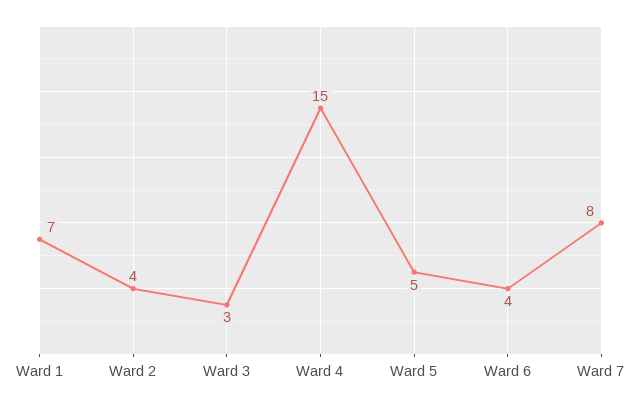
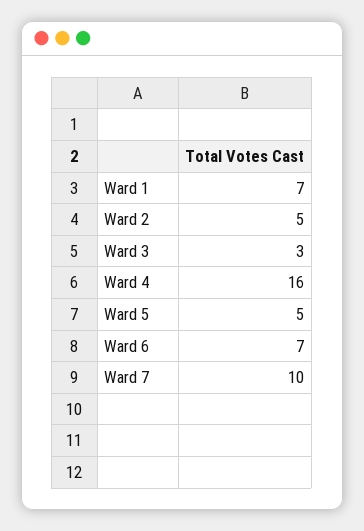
Ward 2: 4 -> 5
Ward 4: 15 -> 16
Ward 6: 4 -> 7
Ward 7: 8 -> 10

